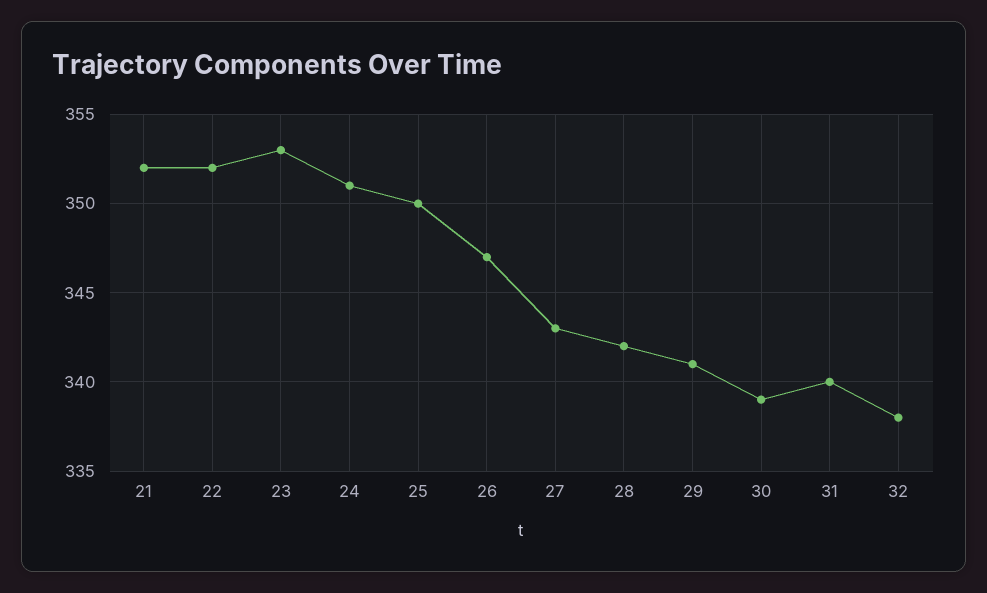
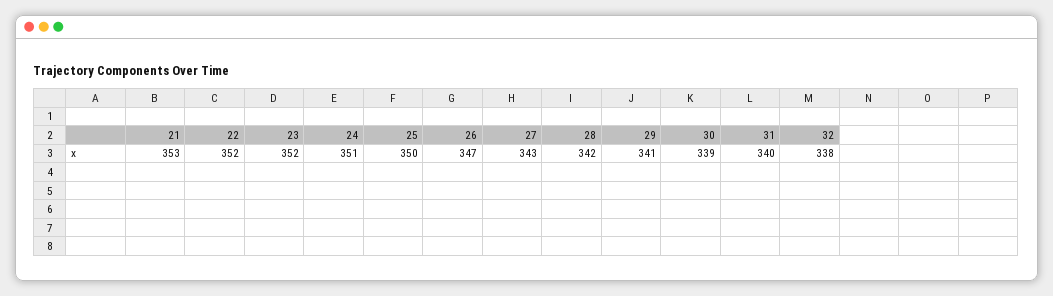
21: 352 -> 353
23: 353 -> 352

